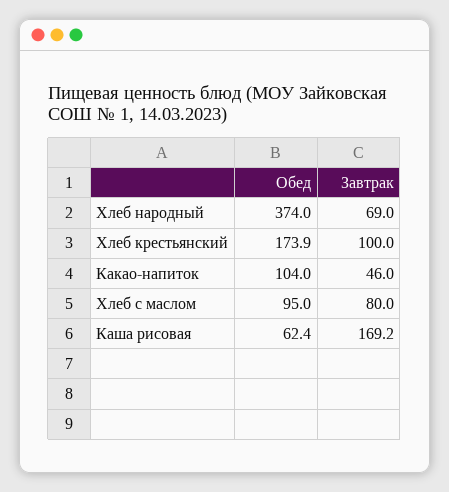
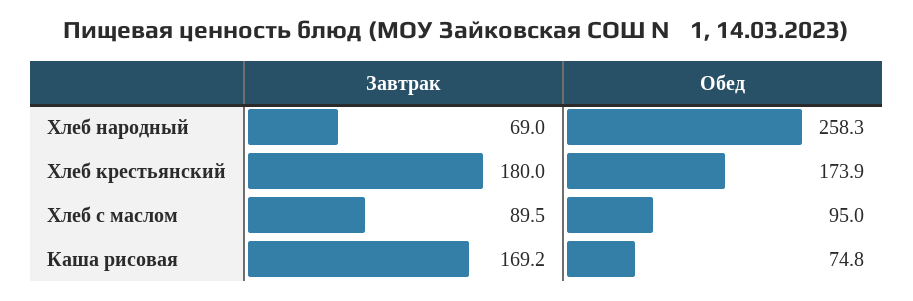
Обед, Хлеб народный: 374 -> 258.3
Завтрак, Хлеб крестьянский: 100 -> 180
Обед, Какао-напиток: 104 -> none
Завтрак, Какао-напиток: 46 -> none
Завтрак, Хлеб с маслом: 80 -> 89.5
Обед, Каша рисовая: 62.4 -> 74.8

